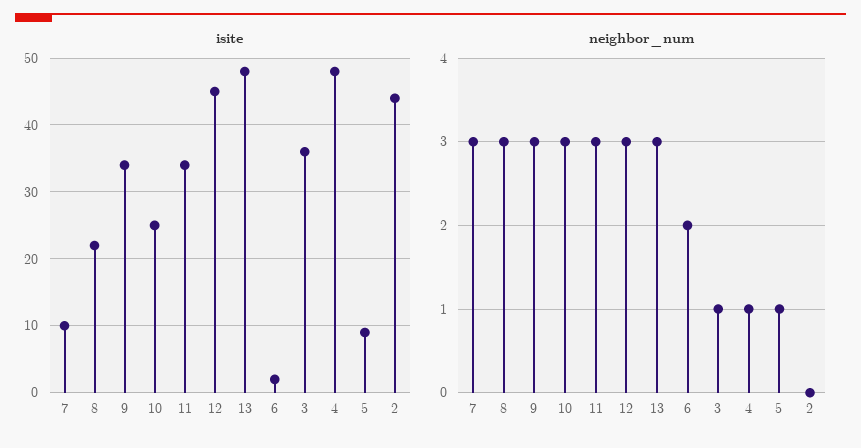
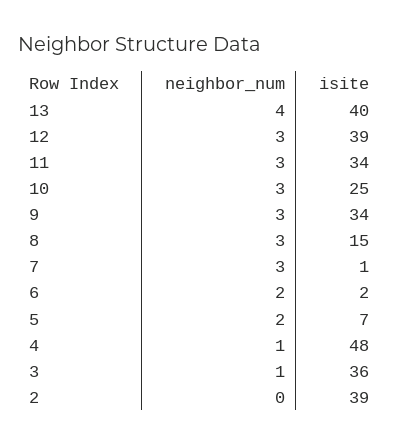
isite, 7: 10 -> 1
isite, 8: 22 -> 15
isite, 12: 45 -> 39
isite, 13: 48 -> 40
isite, 5: 9 -> 7
isite, 2: 44 -> 39
neighbor_num, 13: 3 -> 4
neighbor_num, 5: 1 -> 2

